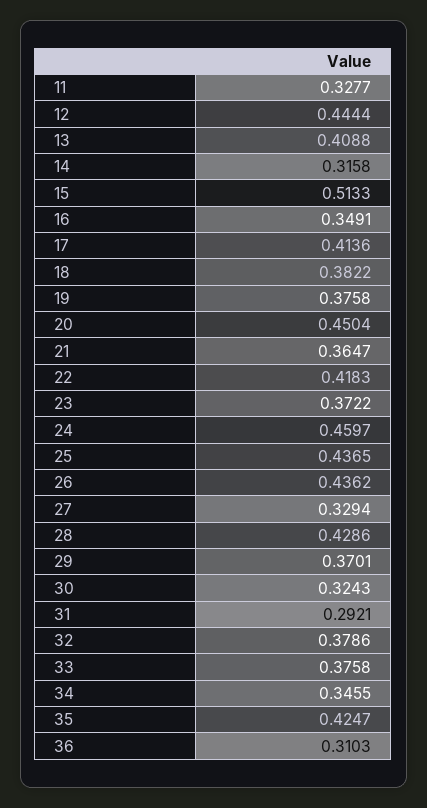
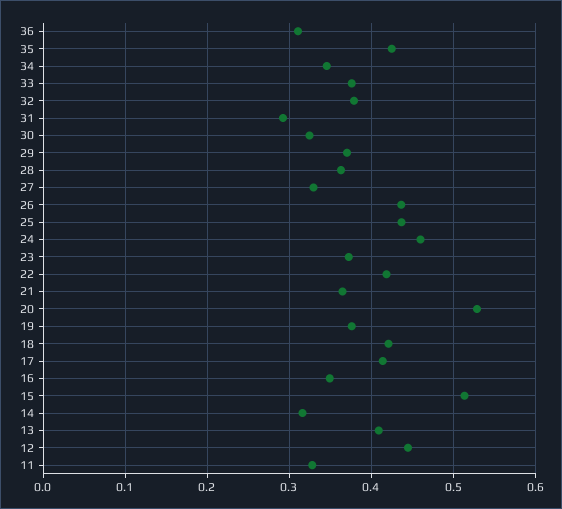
18: 0.3822 -> 0.42
20: 0.4504 -> 0.53
28: 0.4286 -> 0.36

